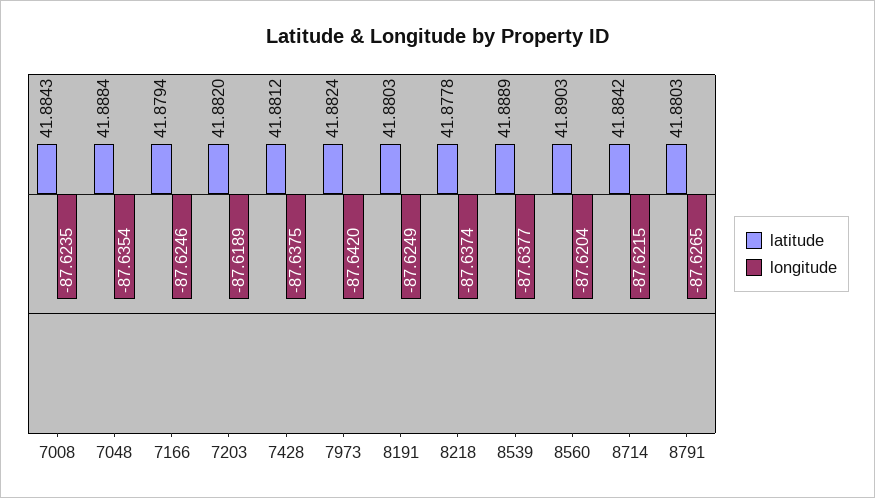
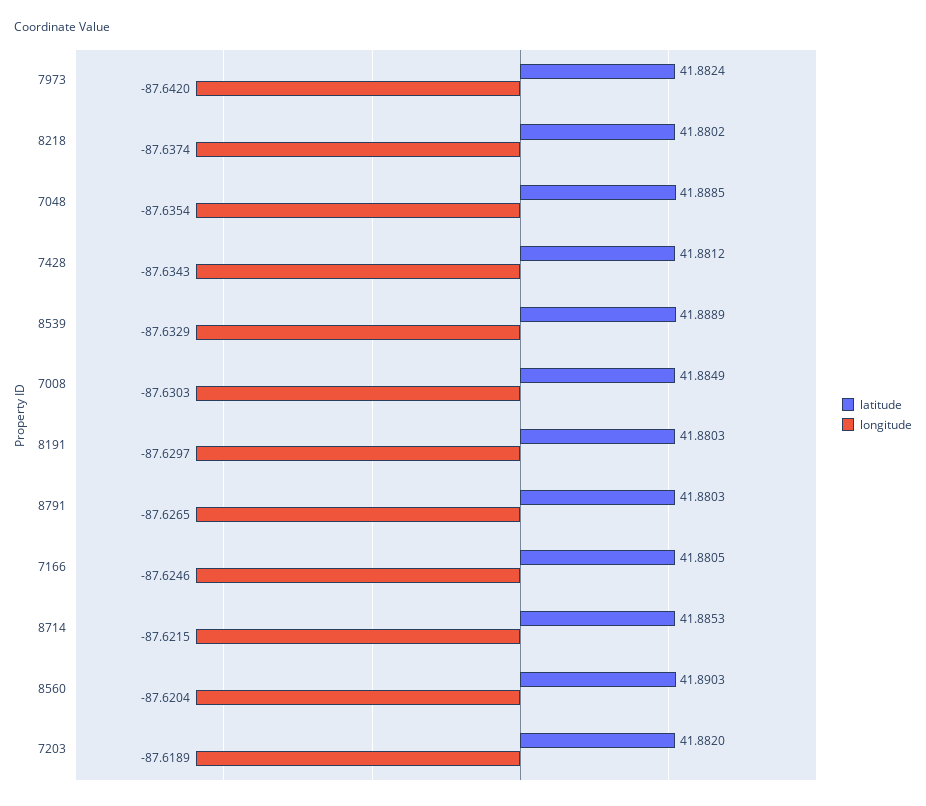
latitude, 7008: 41.8843 -> 41.8849
longitude, 7008: -87.6235 -> -87.6303
latitude, 7048: 41.8884 -> 41.8885
latitude, 7166: 41.8794 -> 41.8805
longitude, 7428: -87.6375 -> -87.6343
longitude, 8191: -87.6249 -> -87.6297
latitude, 8218: 41.8778 -> 41.8802
longitude, 8539: -87.6377 -> -87.6329
latitude, 8714: 41.8842 -> 41.8853

